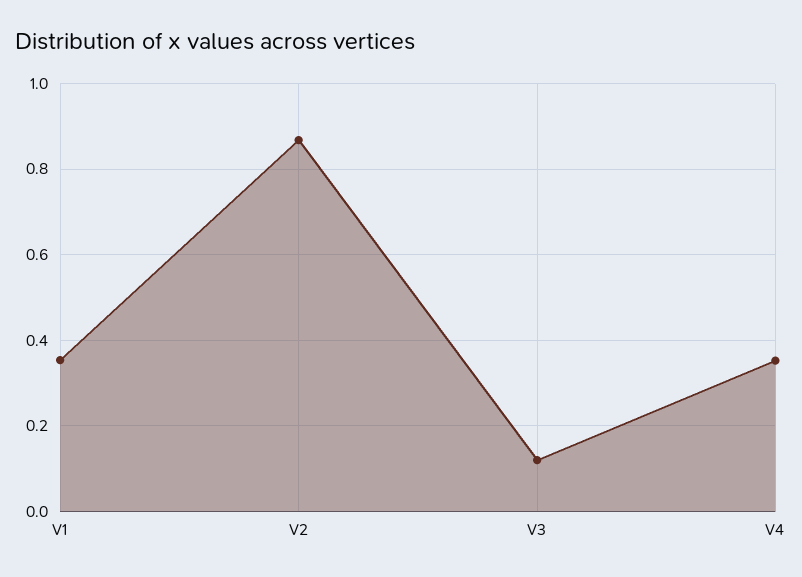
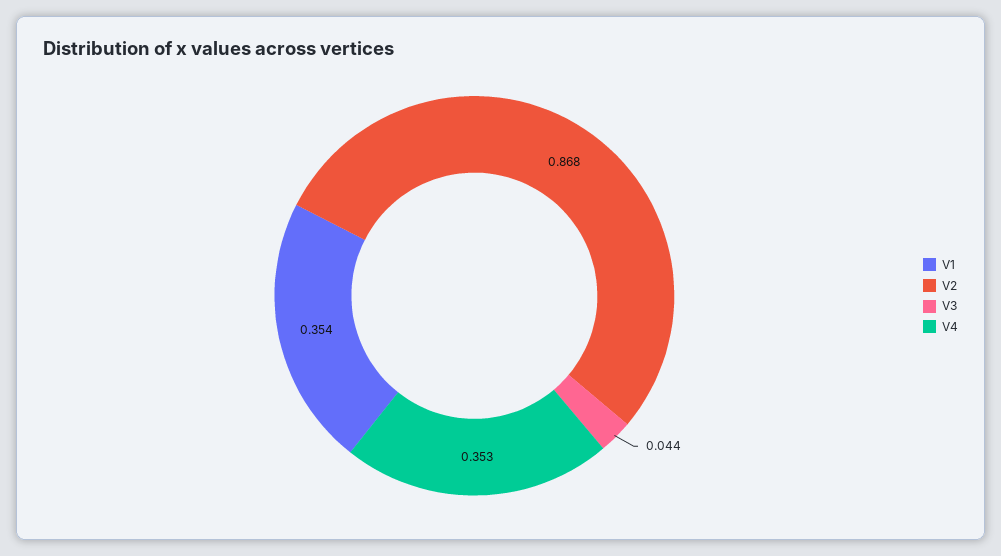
V3: 0.12 -> 0.044

